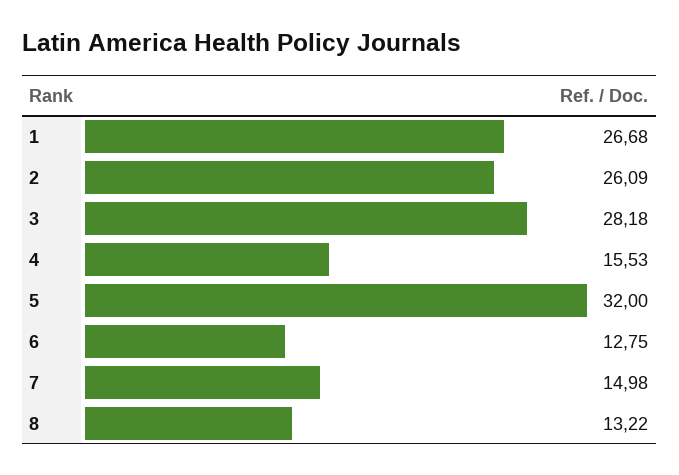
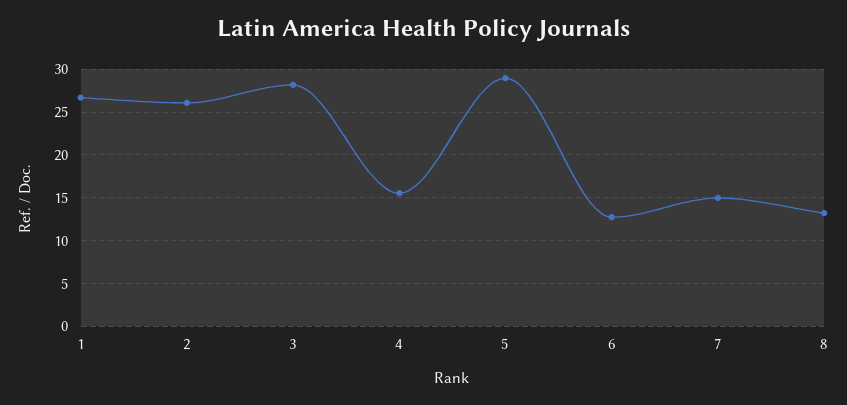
5: 32 -> 29

